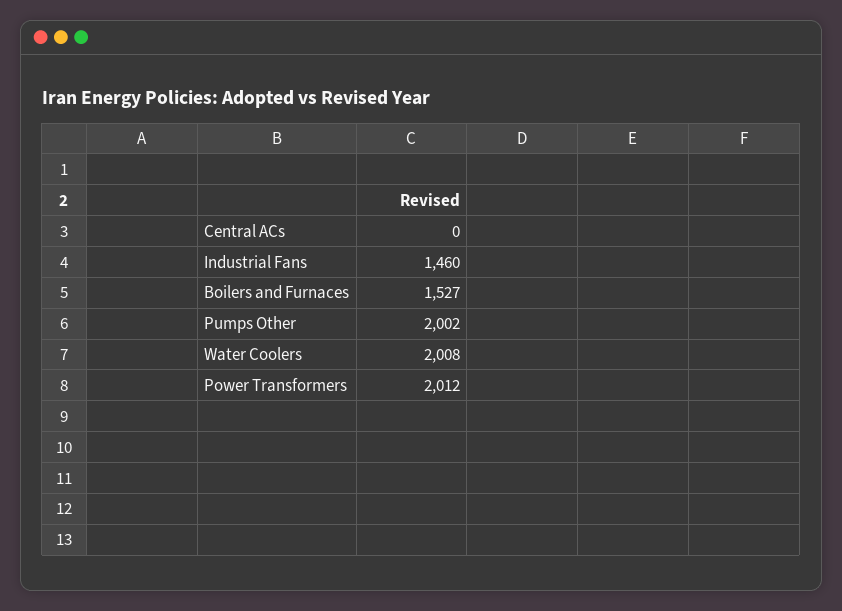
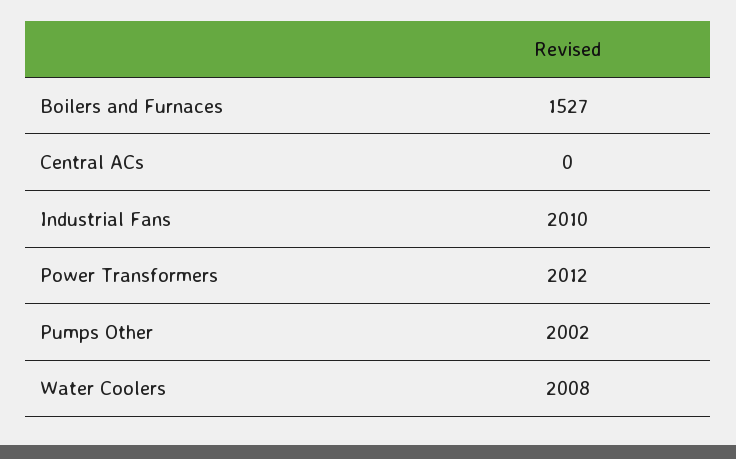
Industrial Fans: 1460 -> 2010

